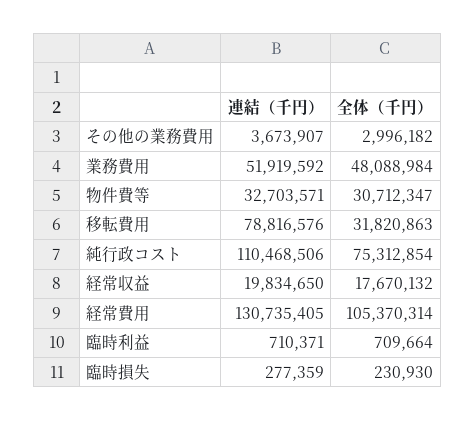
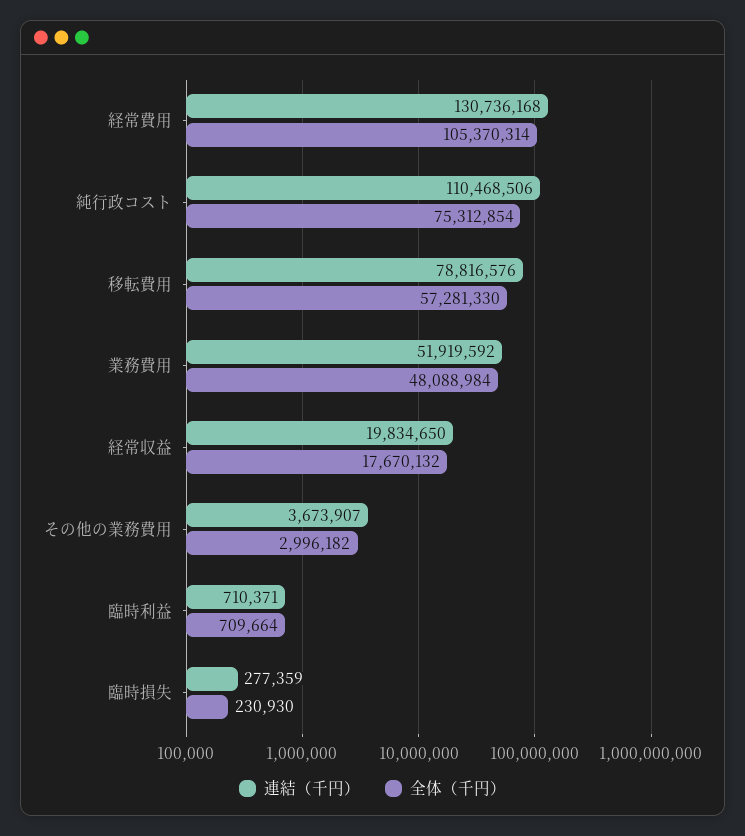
連結（千円）, 物件費等: 32703571 -> none
全体（千円）, 物件費等: 30712347 -> none
全体（千円）, 移転費用: 31820863 -> 57281330
連結（千円）, 経常費用: 130735405 -> 130736168

